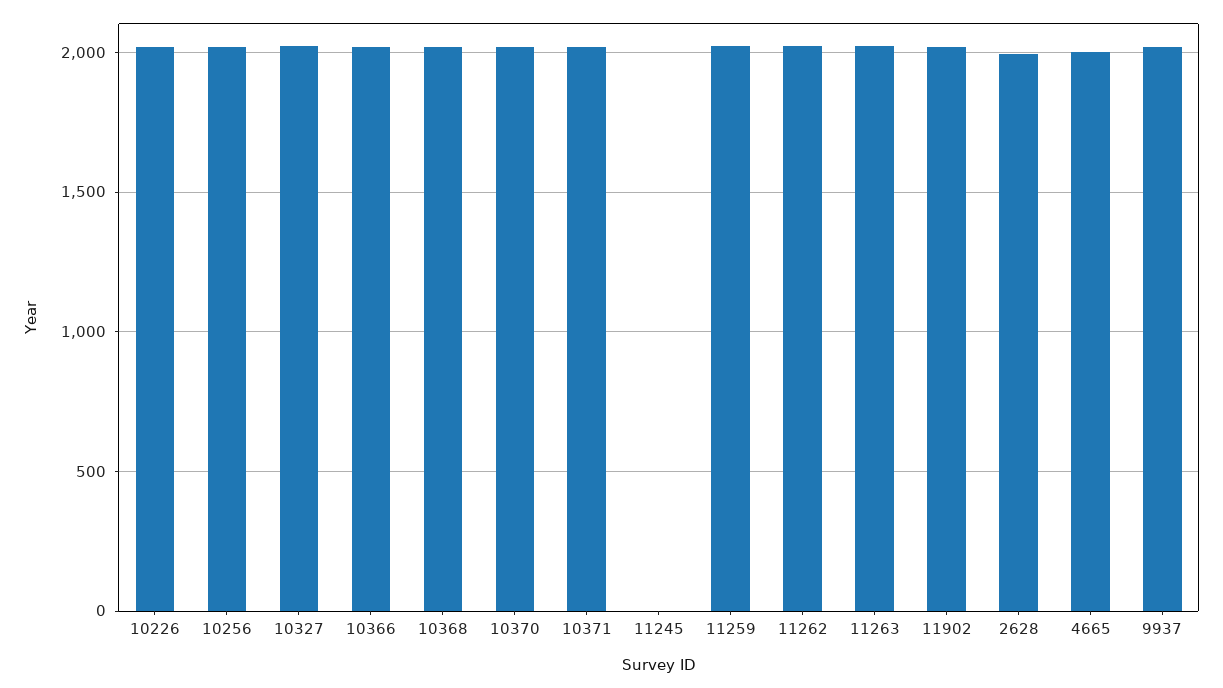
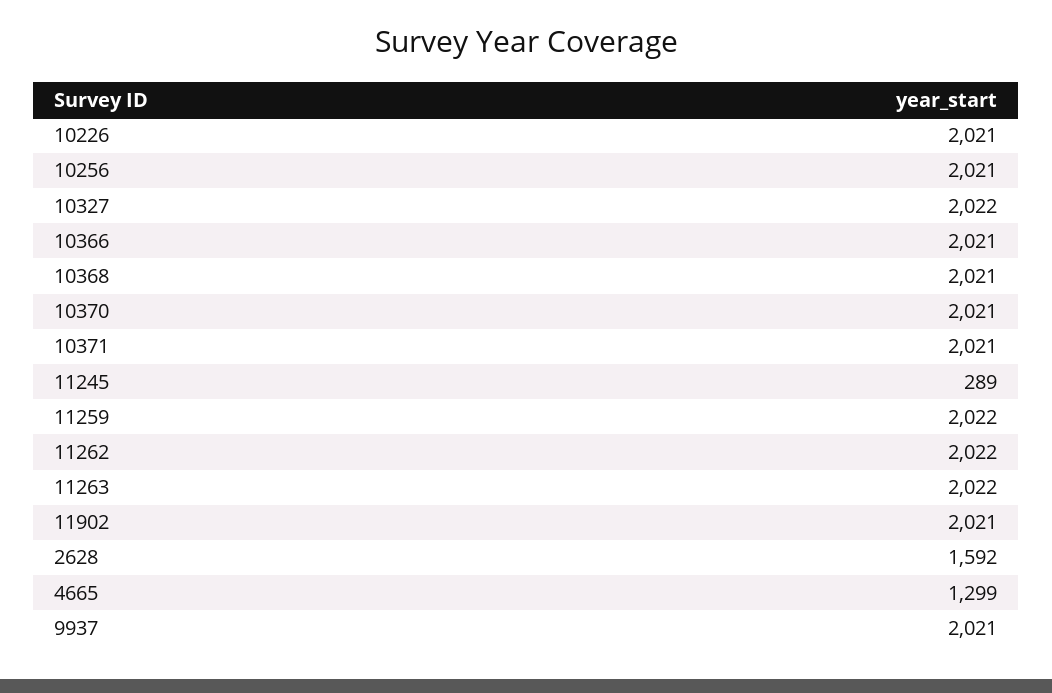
11245: 0 -> 289
2628: 2000 -> 1592
4665: 2000 -> 1299

